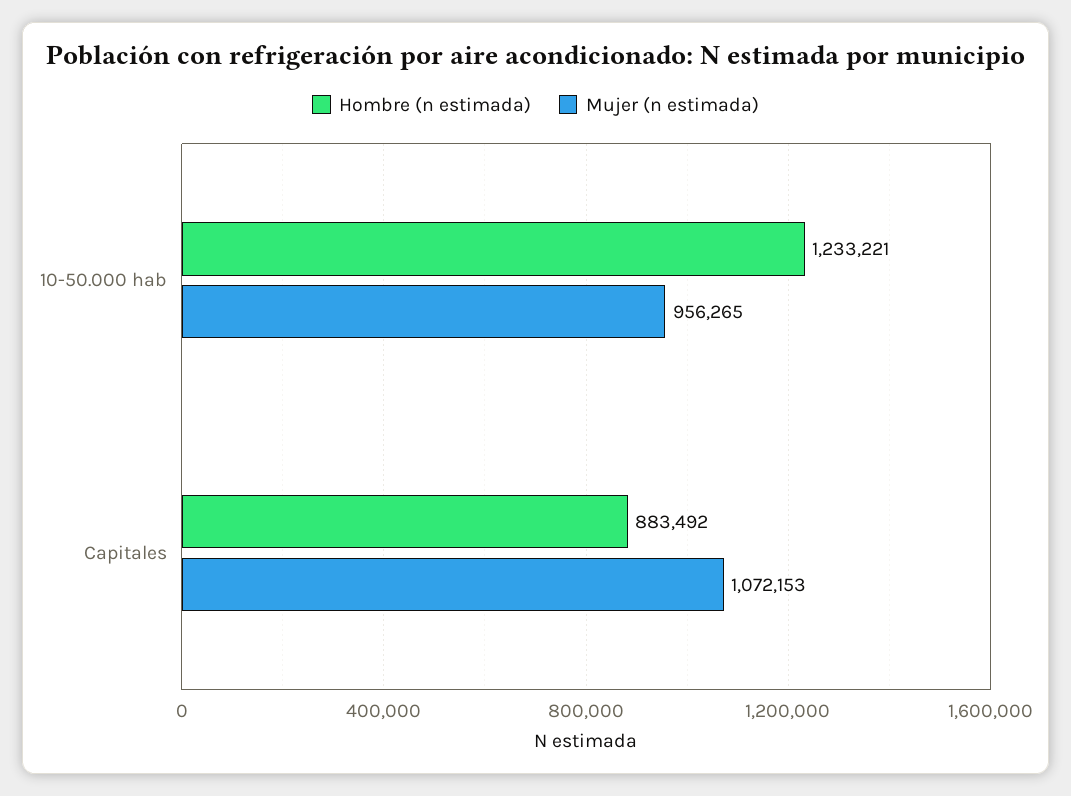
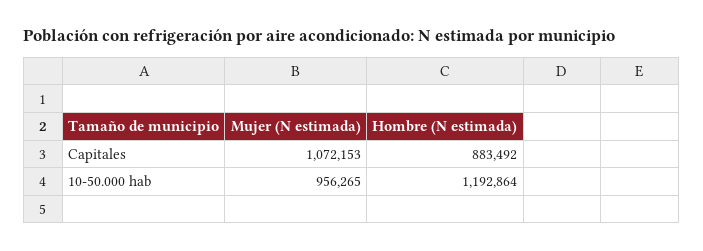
Hombre (n estimada), 10-50.000 hab: 1233221 -> 1192864

